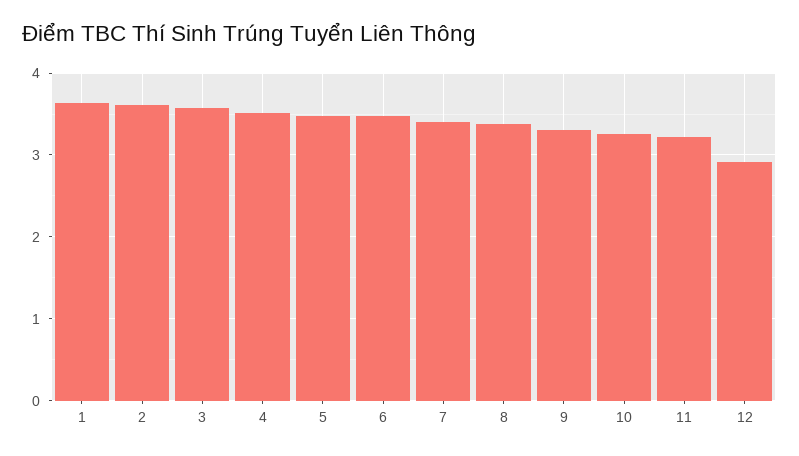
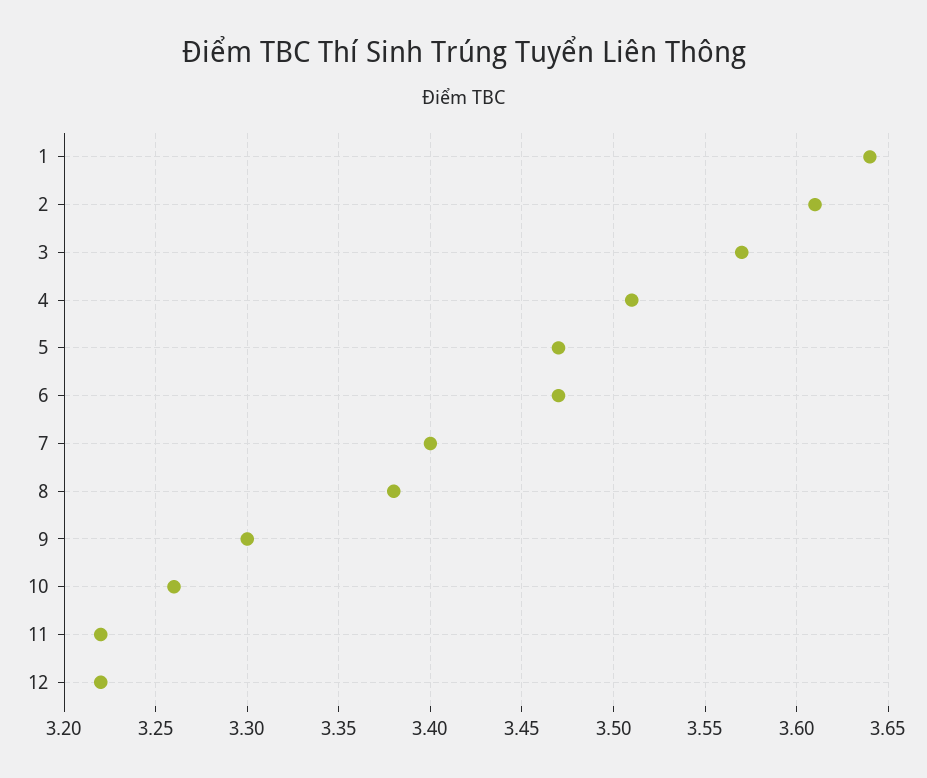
12: 2.9 -> 3.22

